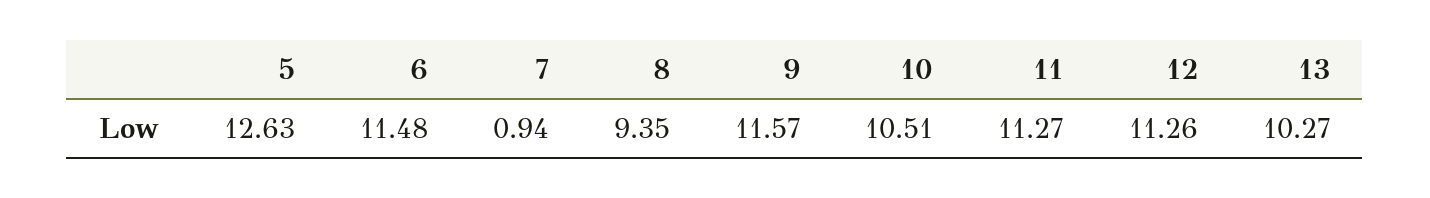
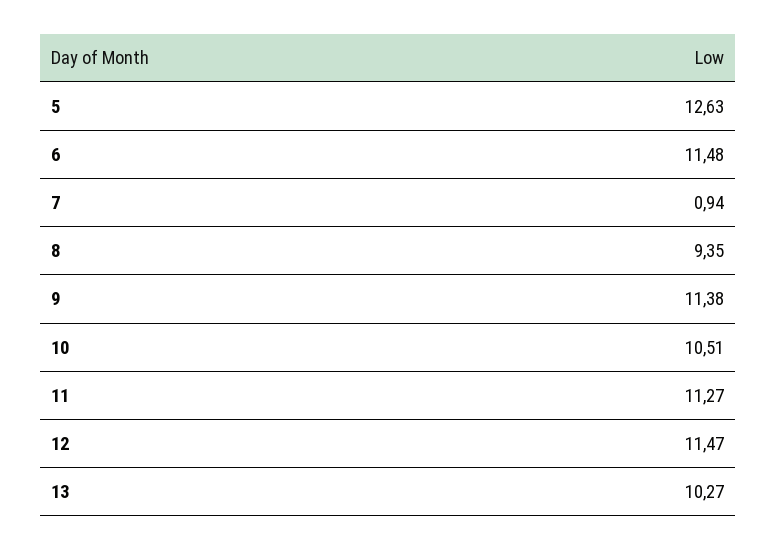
9: 11.57 -> 11.38
12: 11.26 -> 11.47

